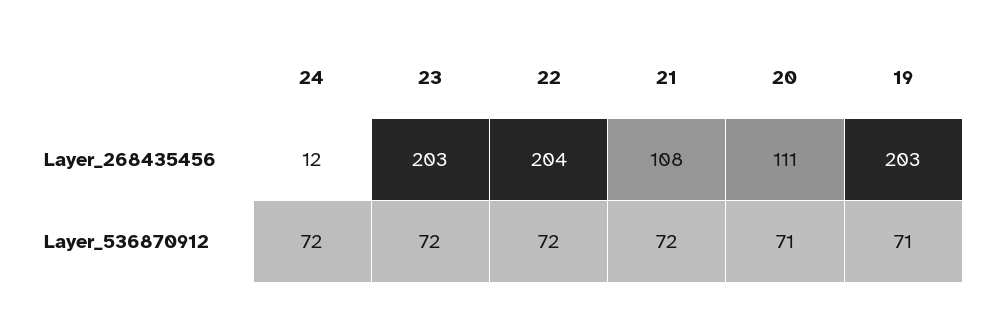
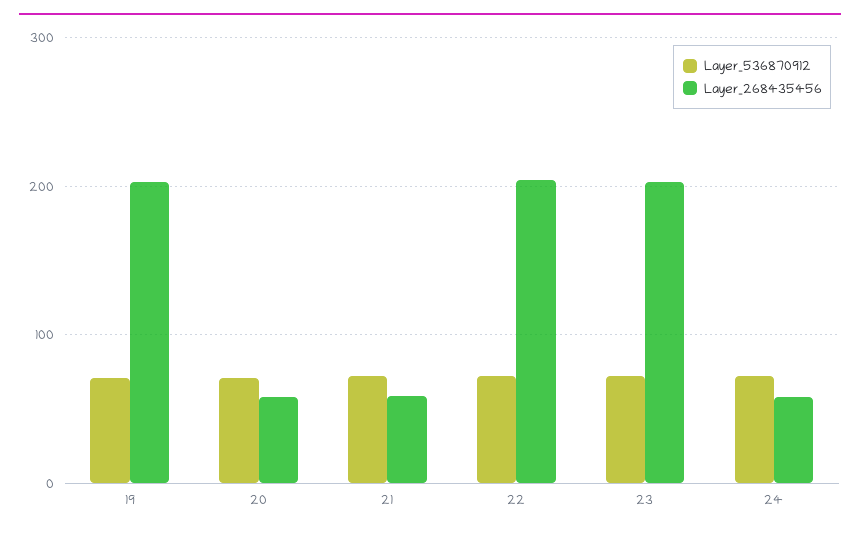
Layer_268435456, 24: 12 -> 60
Layer_268435456, 21: 108 -> 60
Layer_268435456, 20: 111 -> 60

